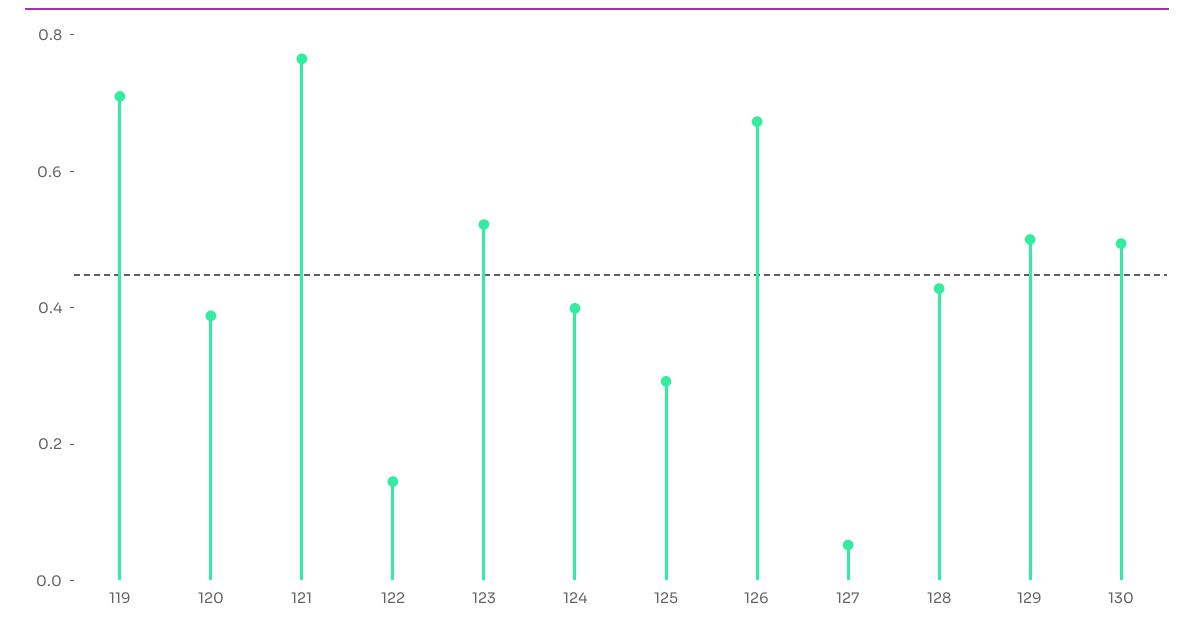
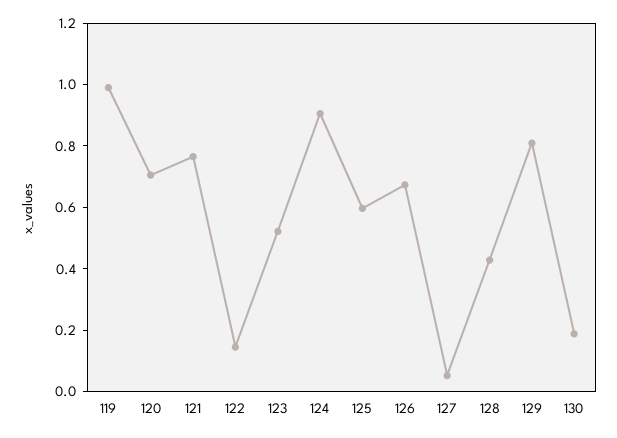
119: 0.7 -> 1
120: 0.4 -> 0.7
124: 0.4 -> 0.9
125: 0.3 -> 0.6
129: 0.5 -> 0.8
130: 0.5 -> 0.2

